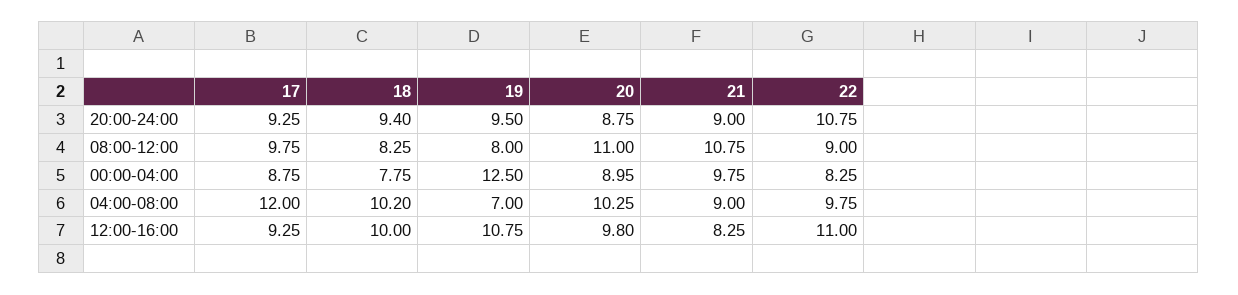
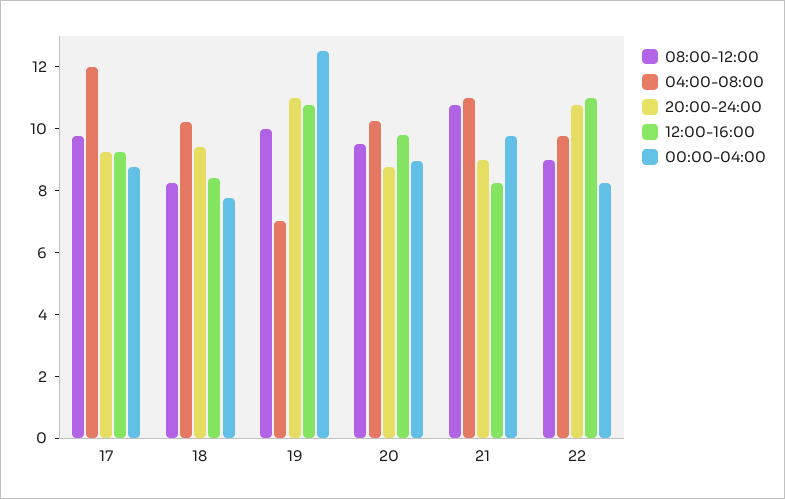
20:00-24:00, 19: 9.5 -> 11
08:00-12:00, 19: 8 -> 10
08:00-12:00, 20: 11 -> 9.5
04:00-08:00, 21: 9 -> 11
12:00-16:00, 18: 10 -> 8.5

